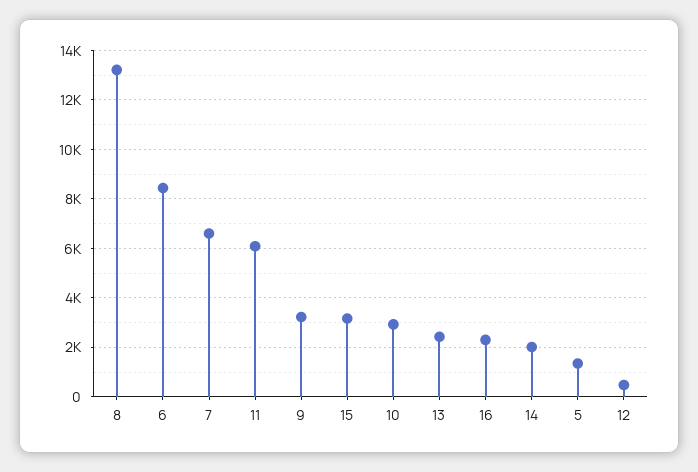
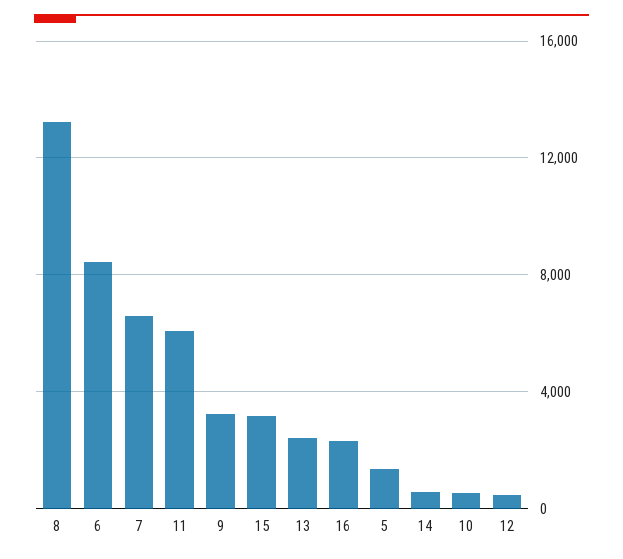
10: 3000 -> 500
14: 2000 -> 500

